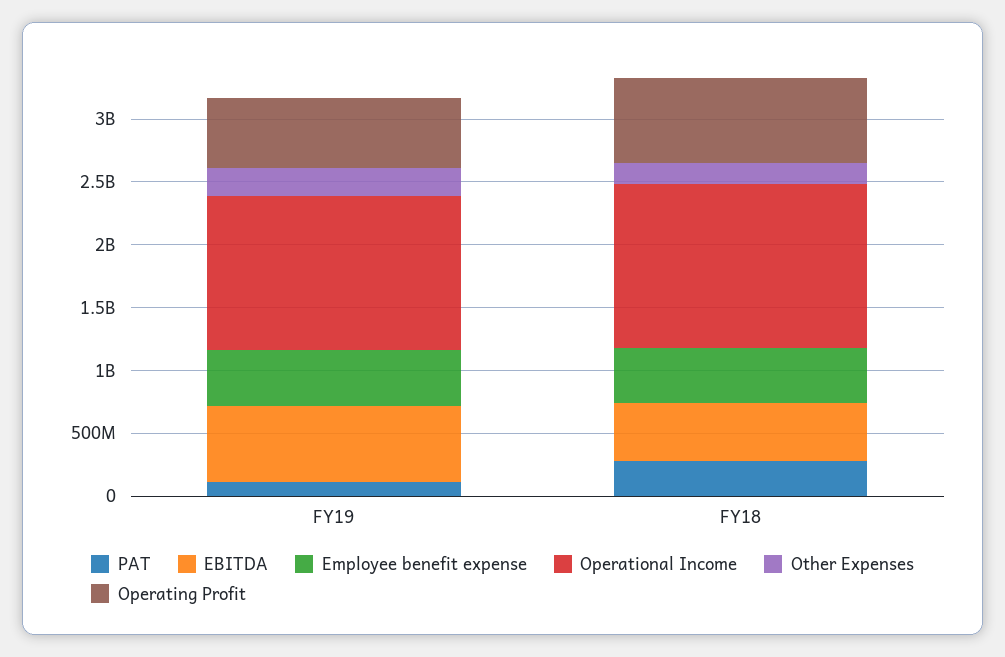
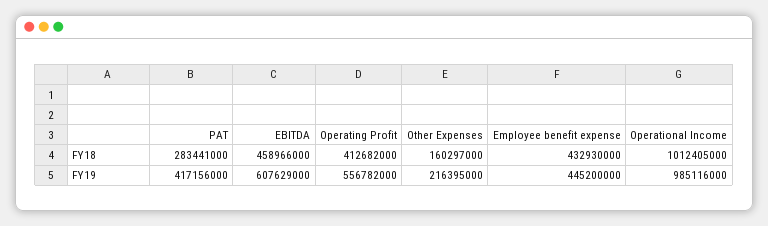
PAT, FY19: 100000000 -> 417156000
Operational Income, FY19: 1200000000 -> 985116000
Operational Income, FY18: 1300000000 -> 1012405000
Operating Profit, FY18: 700000000 -> 412682000

